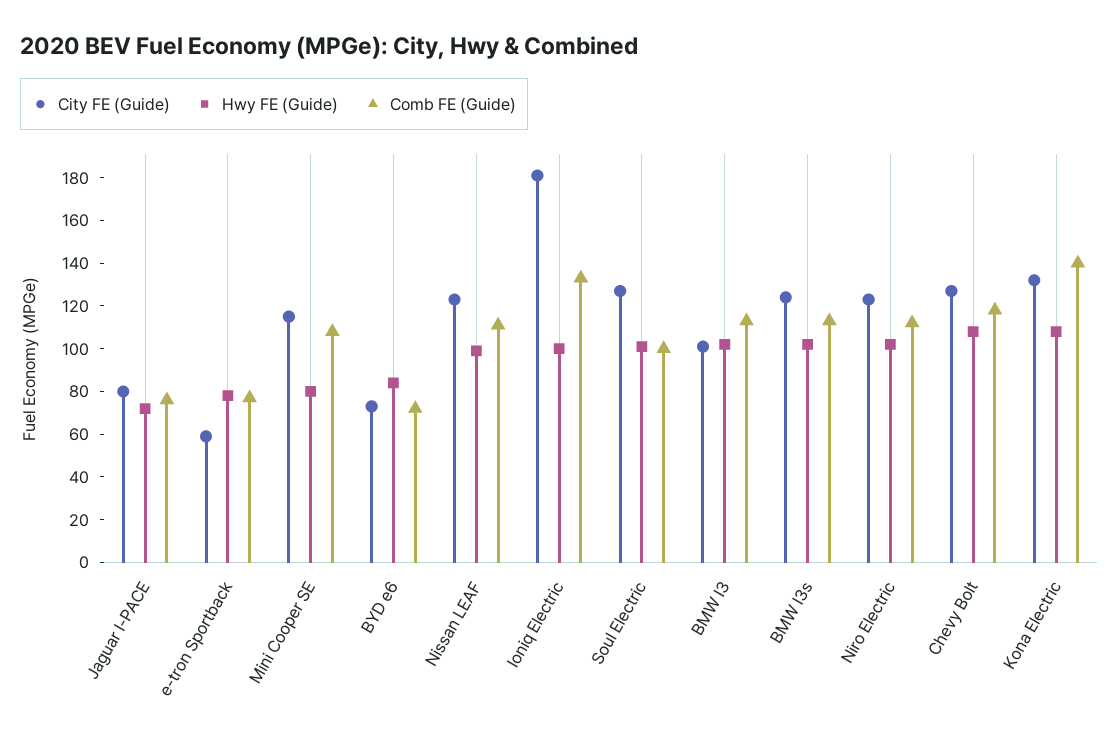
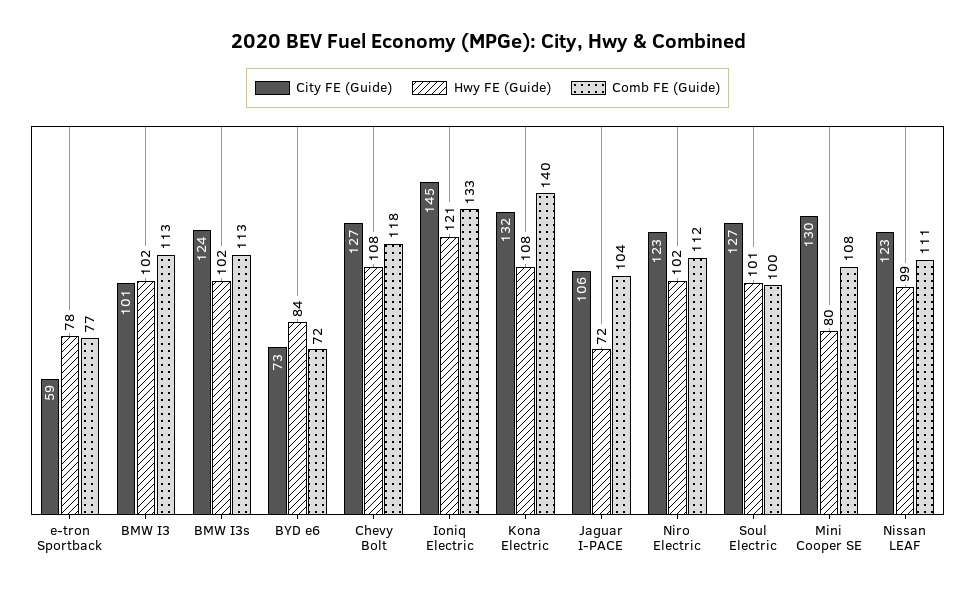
City FE (Guide), Jaguar I-PACE: 80 -> 106
Comb FE (Guide), Jaguar I-PACE: 75 -> 104
City FE (Guide), Mini Cooper SE: 115 -> 130
City FE (Guide), Ioniq Electric: 180 -> 145
Hwy FE (Guide), Ioniq Electric: 100 -> 121

